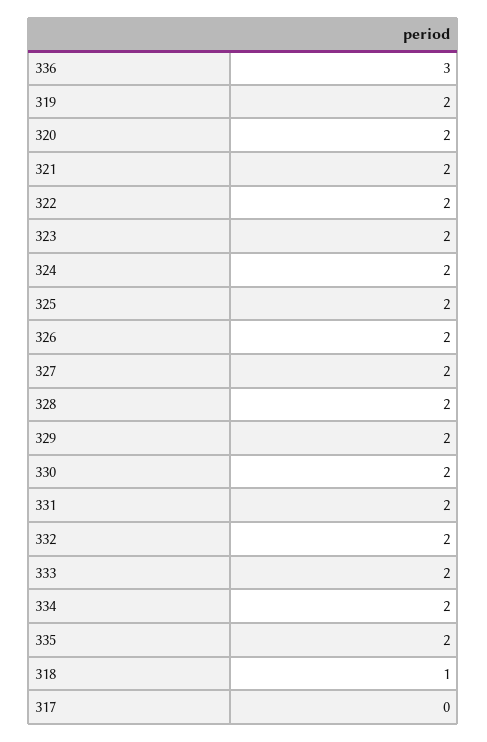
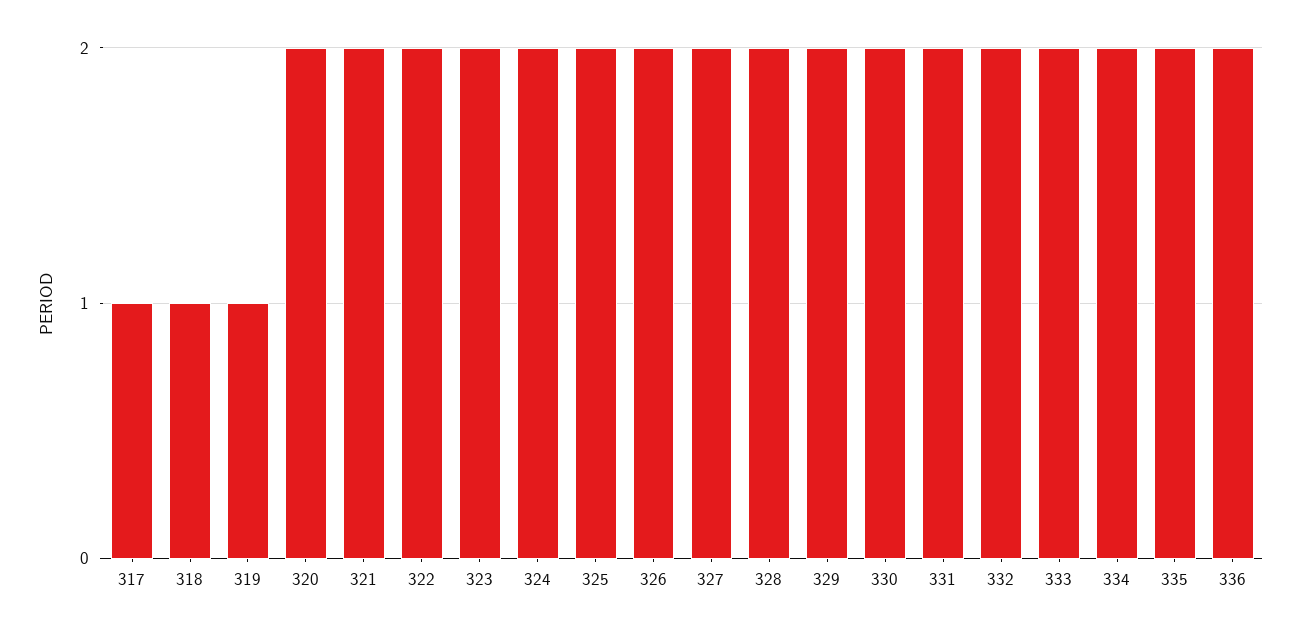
336: 3 -> 2
319: 2 -> 1
317: 0 -> 1

